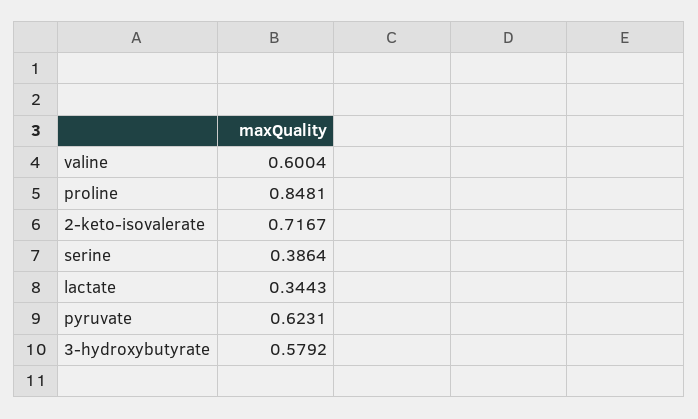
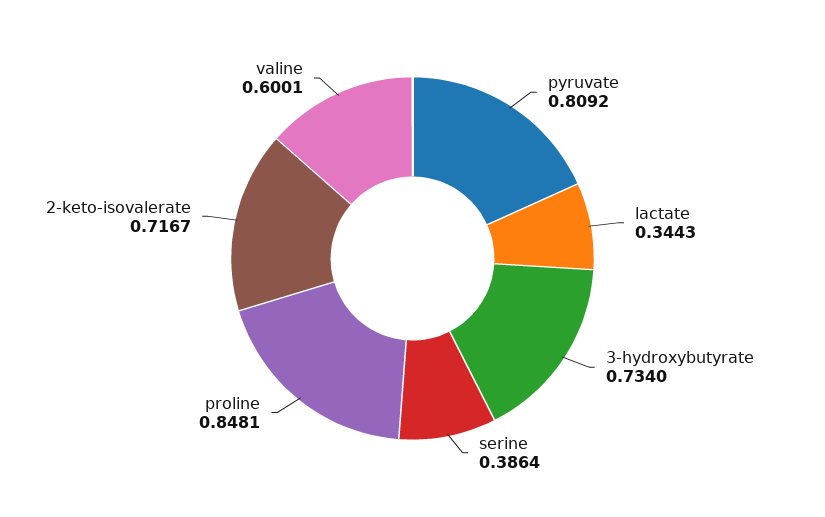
valine: 0.6004 -> 0.6001
pyruvate: 0.6231 -> 0.8092
3-hydroxybutyrate: 0.5792 -> 0.734

